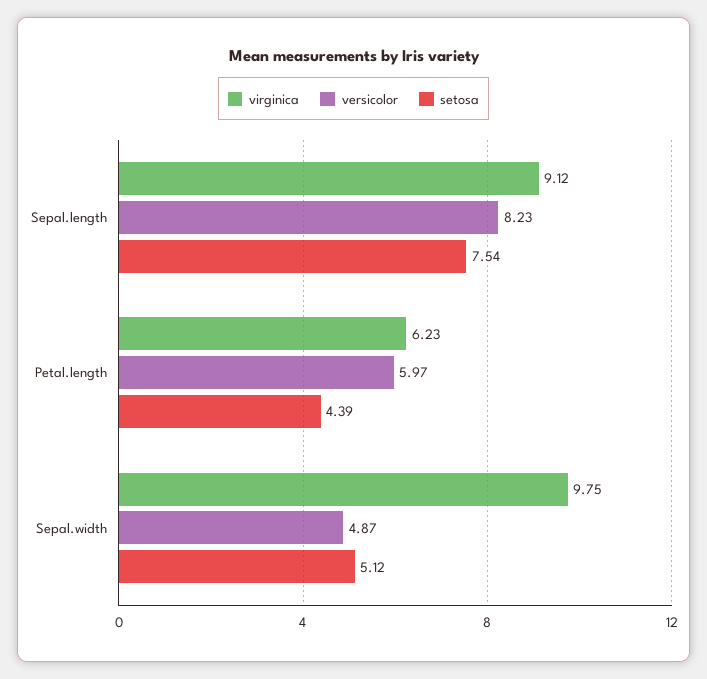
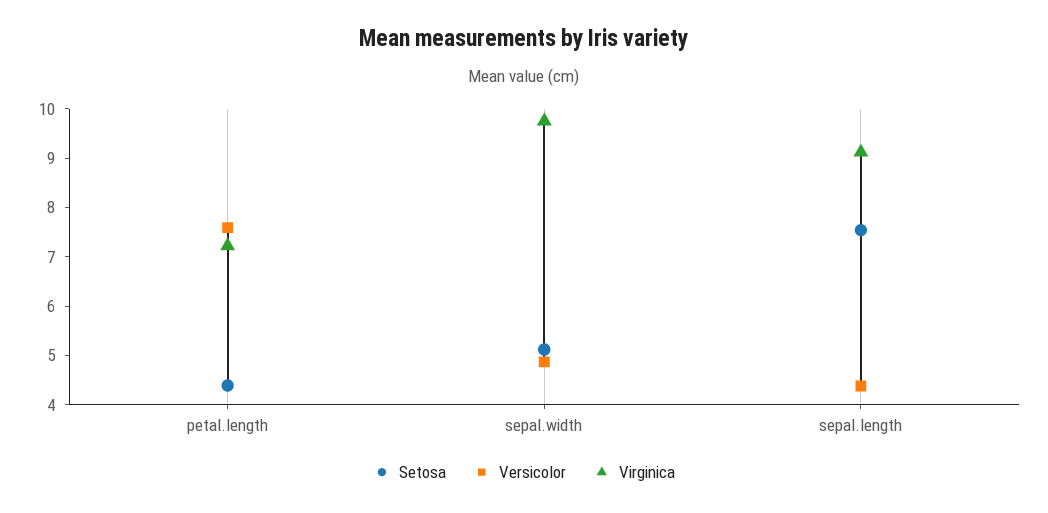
versicolor, Sepal.length: 8.23 -> 4.4
virginica, Petal.length: 6.23 -> 7.2
versicolor, Petal.length: 5.97 -> 7.6

